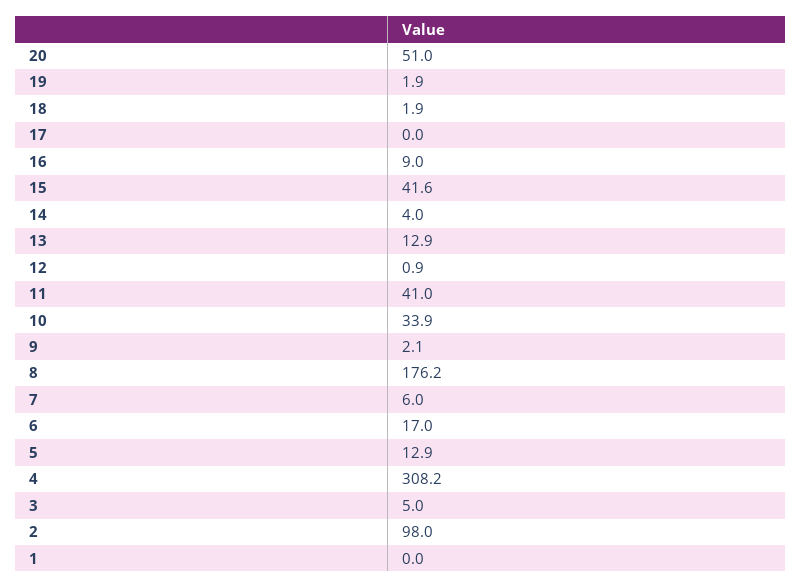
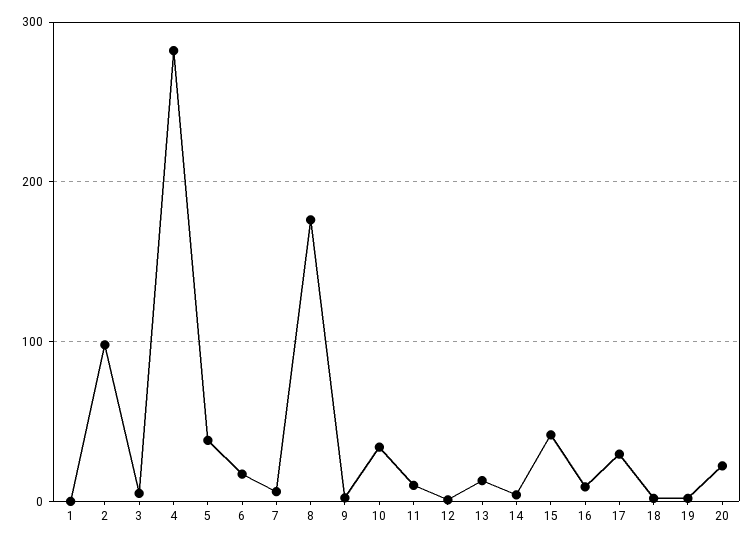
20: 51 -> 20
17: 0 -> 30
11: 41 -> 10
5: 12.9 -> 40
4: 308.2 -> 280

